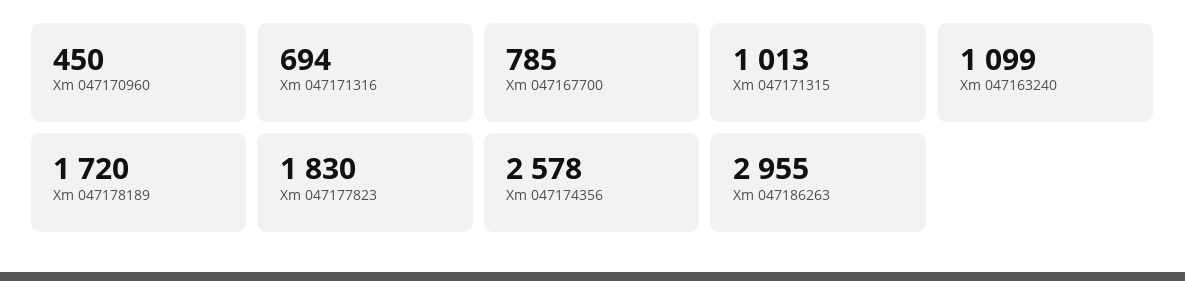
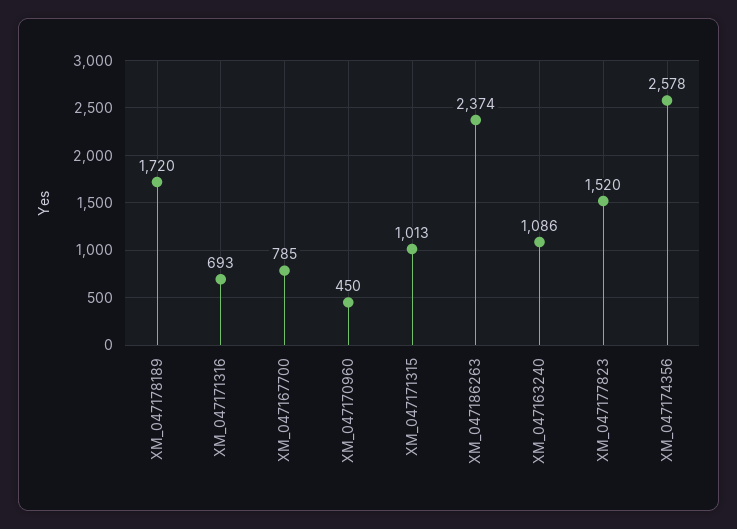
Xm 047171316: 694 -> 693
Xm 047163240: 1099 -> 1086
Xm 047177823: 1830 -> 1520
Xm 047186263: 2955 -> 2374

